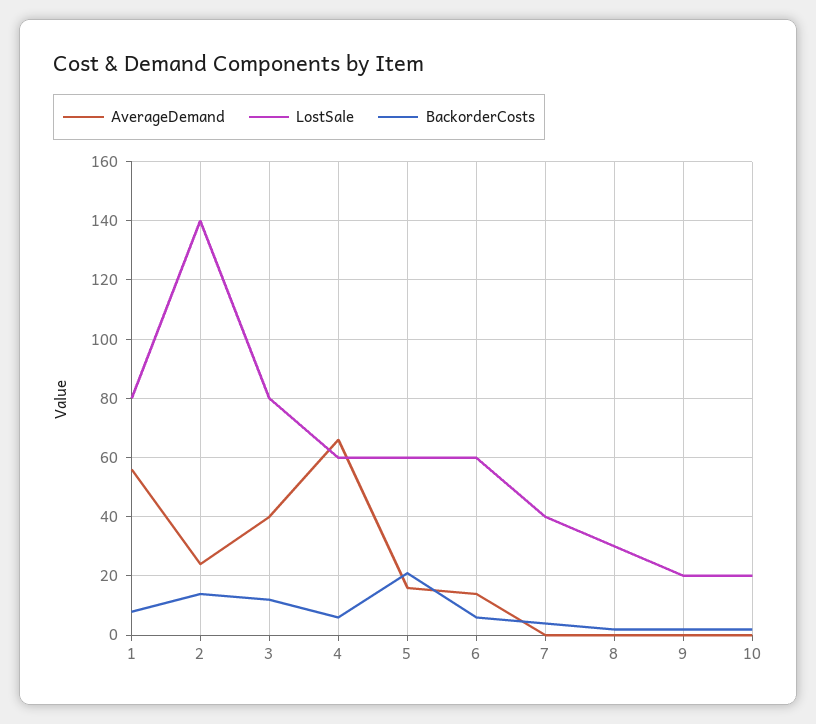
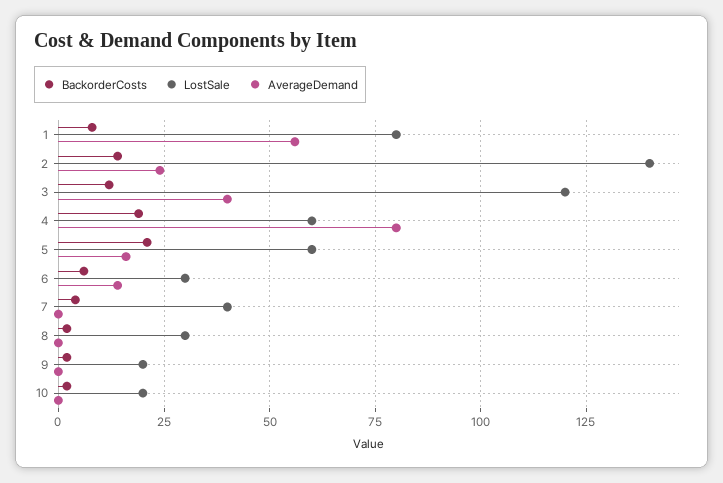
LostSale, 3: 80 -> 120
AverageDemand, 4: 65 -> 80
BackorderCosts, 4: 5 -> 20
LostSale, 6: 60 -> 30

